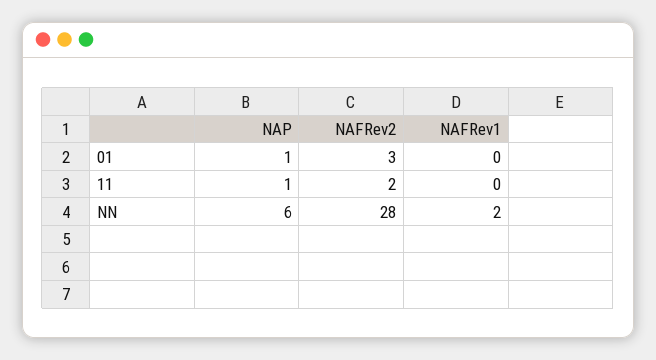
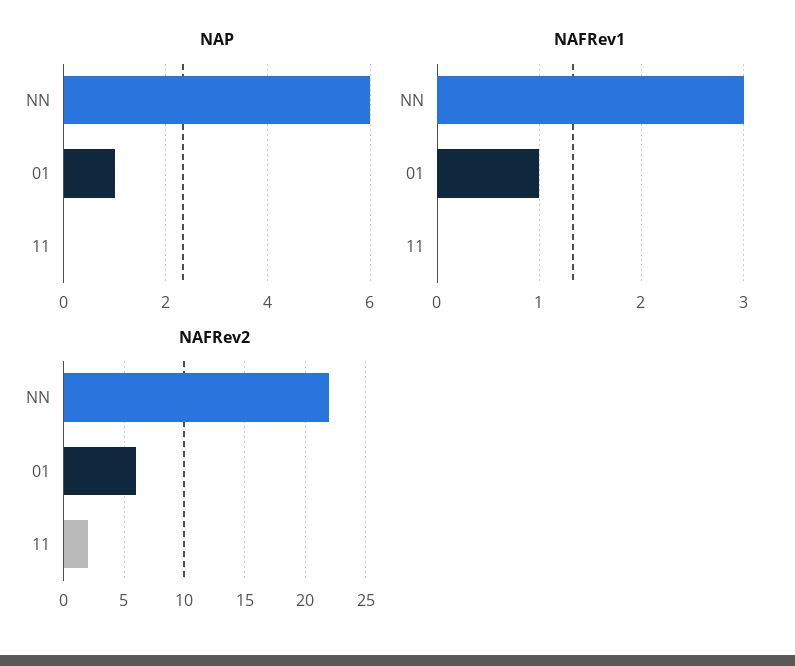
NAFRev2, 01: 3 -> 6
NAFRev1, 01: 0 -> 1
NAP, 11: 1 -> 0
NAFRev2, NN: 28 -> 22
NAFRev1, NN: 2 -> 3

